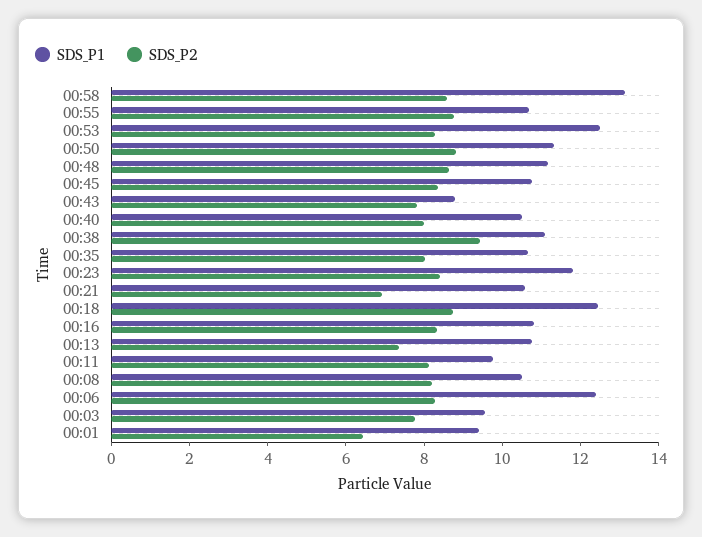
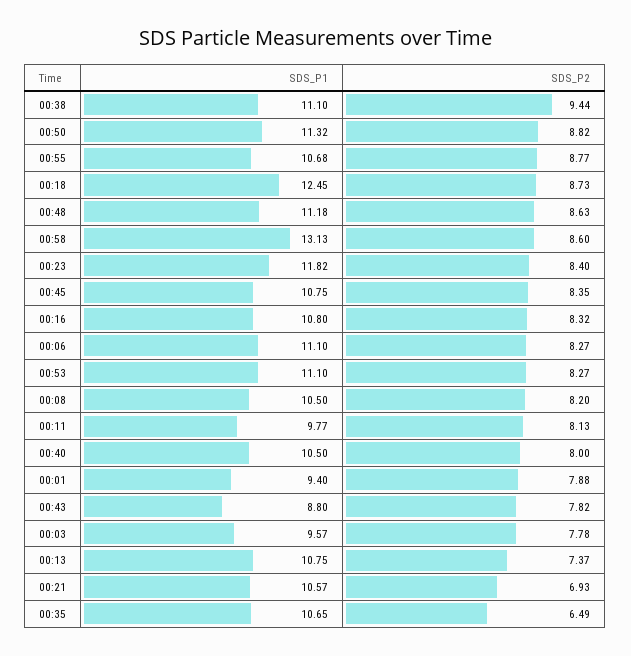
SDS_P1, 00:53: 12.5 -> 11.1
SDS_P2, 00:35: 8 -> 6.49
SDS_P1, 00:06: 12.5 -> 11.1
SDS_P2, 00:01: 6.5 -> 7.88

